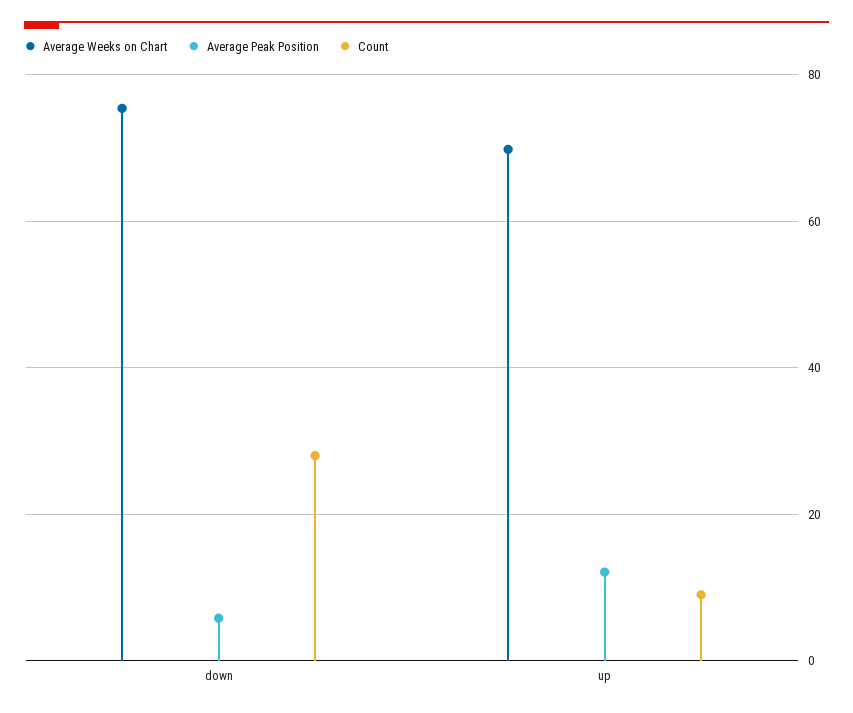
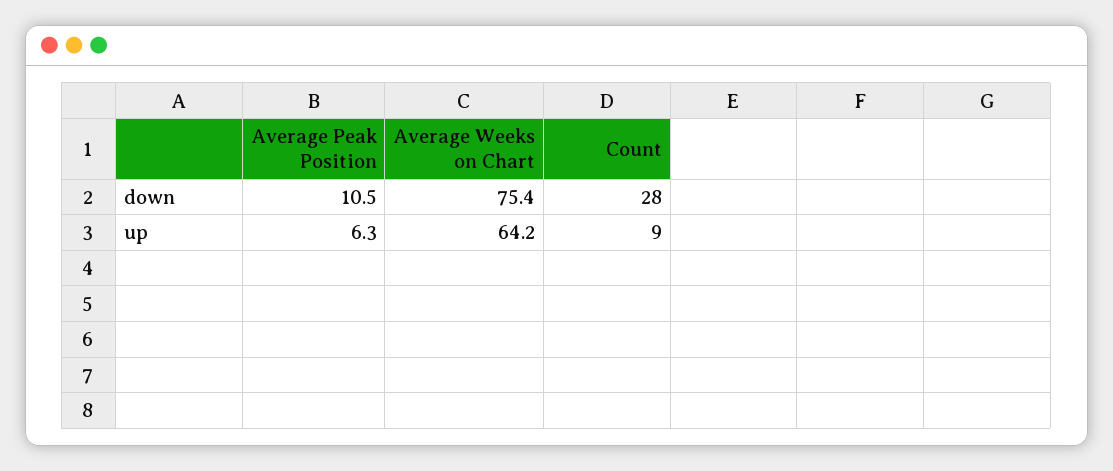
Average Peak Position, down: 6 -> 10.5
Average Weeks on Chart, up: 70 -> 64.2
Average Peak Position, up: 12 -> 6.3

